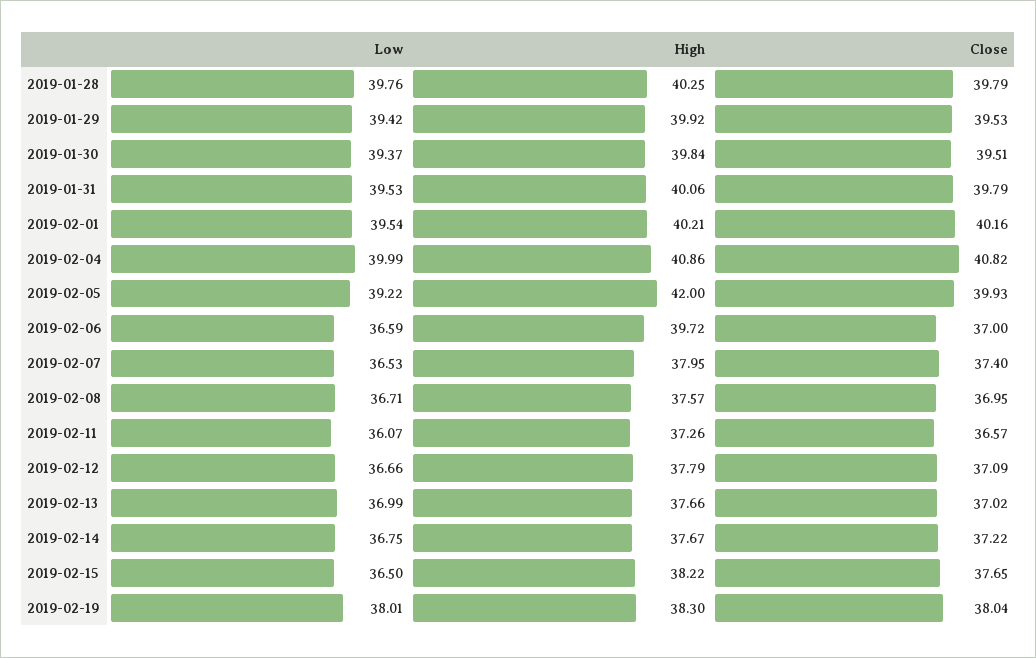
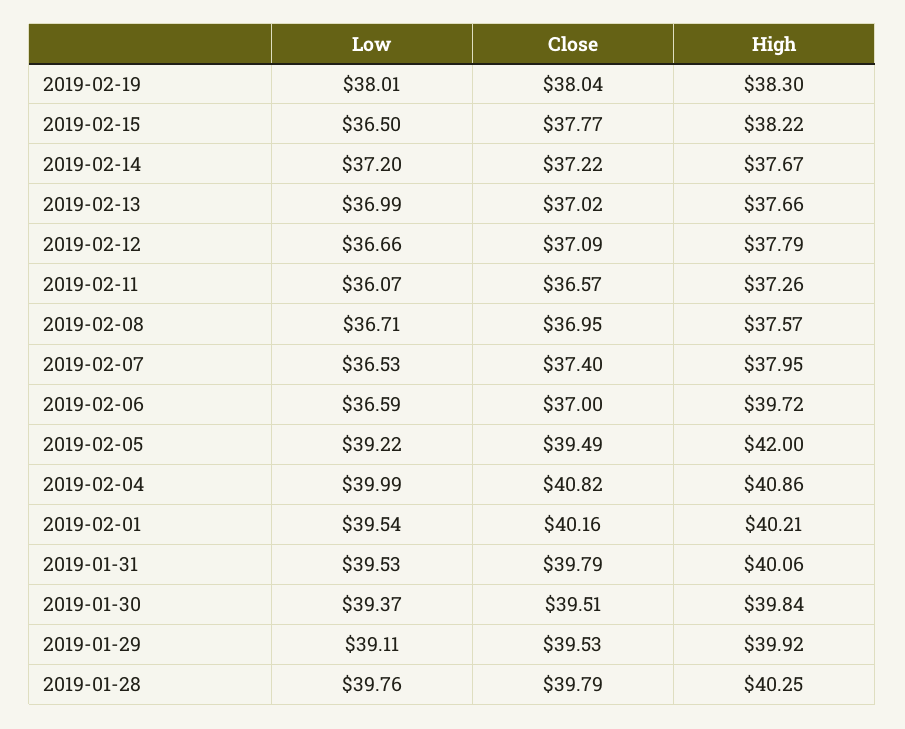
Low, 2019-01-29: 39.42 -> 39.11
Close, 2019-02-05: 39.93 -> 39.49
Low, 2019-02-14: 36.75 -> 37.2
Close, 2019-02-15: 37.65 -> 37.77

